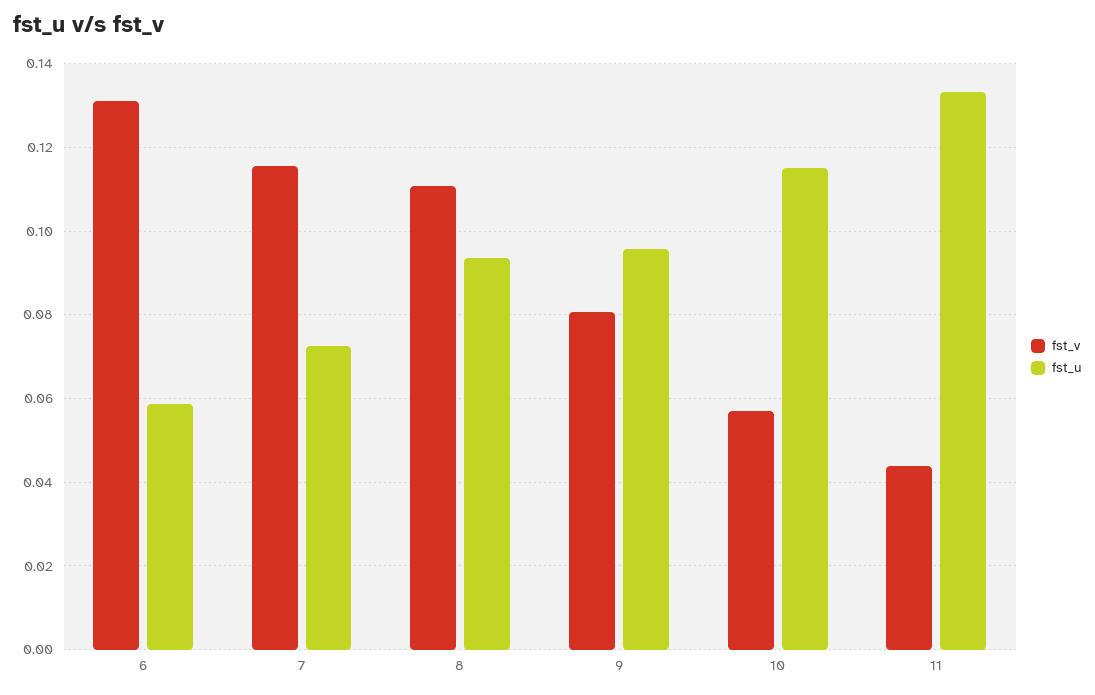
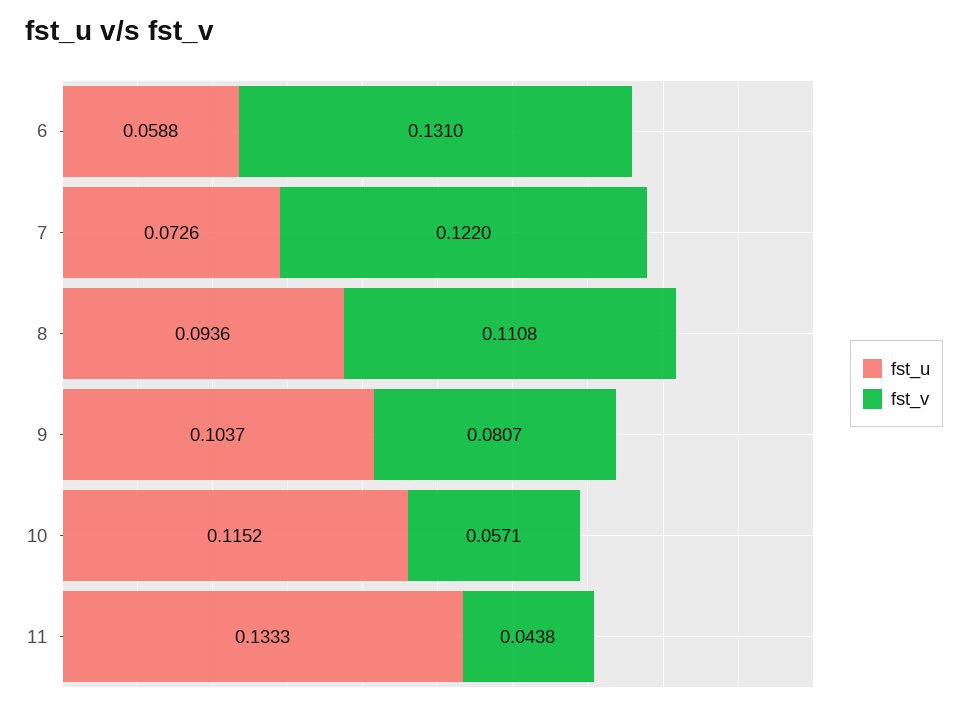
fst_v, 7: 0.116 -> 0.122
fst_u, 9: 0.096 -> 0.1037

